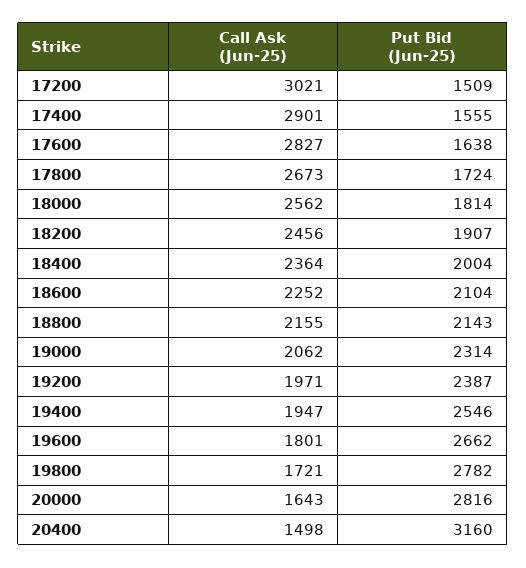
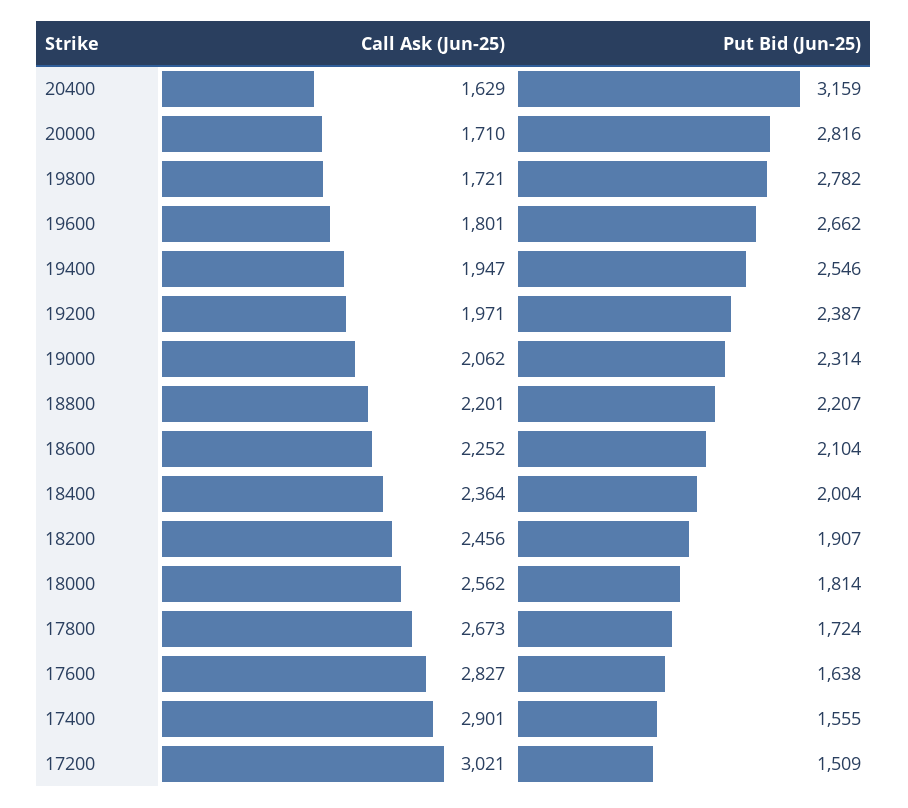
Call Ask (Jun-25), 18800: 2155 -> 2201
Put Bid (Jun-25), 18800: 2143 -> 2207
Call Ask (Jun-25), 20000: 1643 -> 1710
Call Ask (Jun-25), 20400: 1498 -> 1629
Put Bid (Jun-25), 20400: 3160 -> 3159

